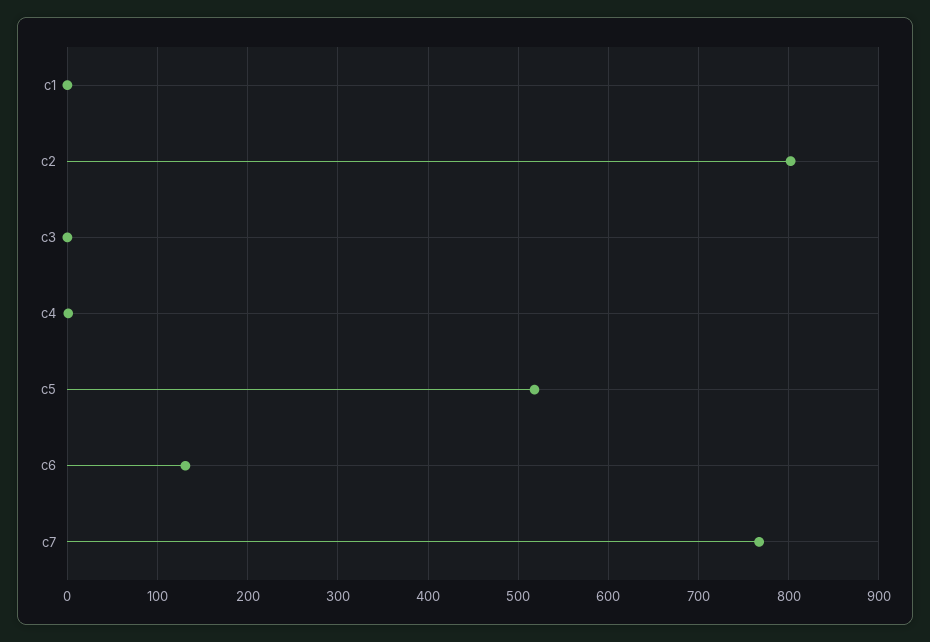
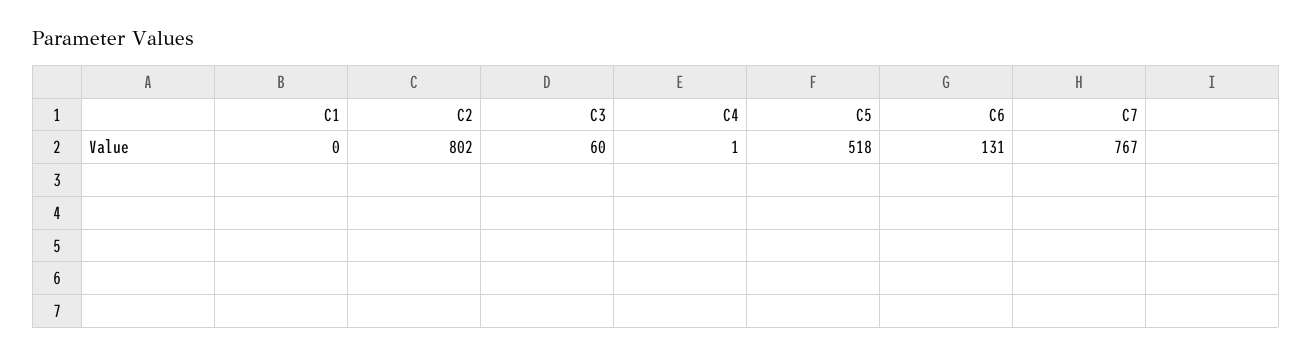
c3: 0 -> 60

